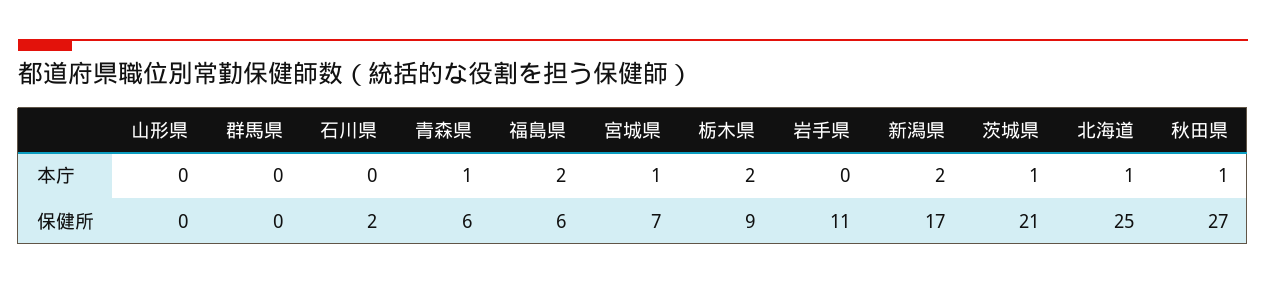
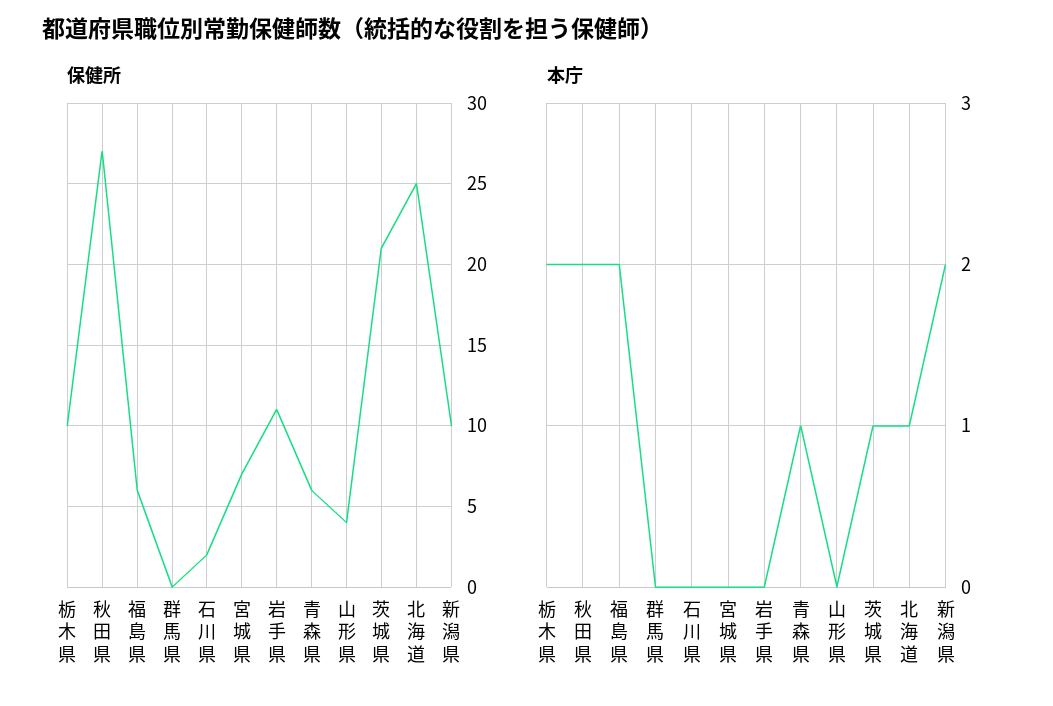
本庁, 宮城県: 1 -> 0
本庁, 秋田県: 1 -> 2
保健所, 山形県: 0 -> 4
保健所, 栃木県: 9 -> 10
保健所, 新潟県: 17 -> 10

